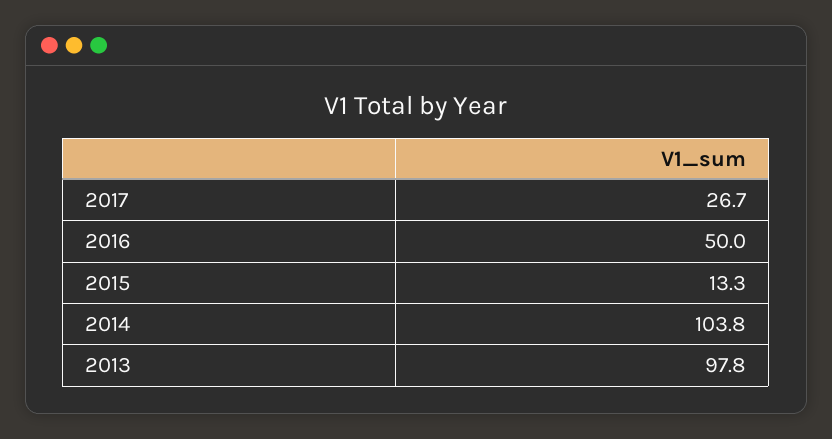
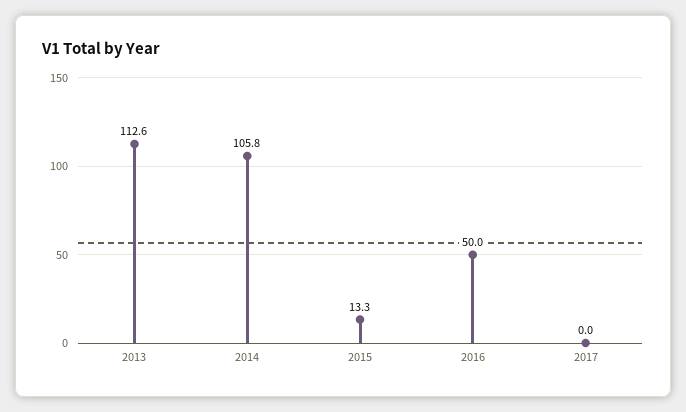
2017: 26.7 -> 0
2014: 103.8 -> 105.8
2013: 97.8 -> 112.6

